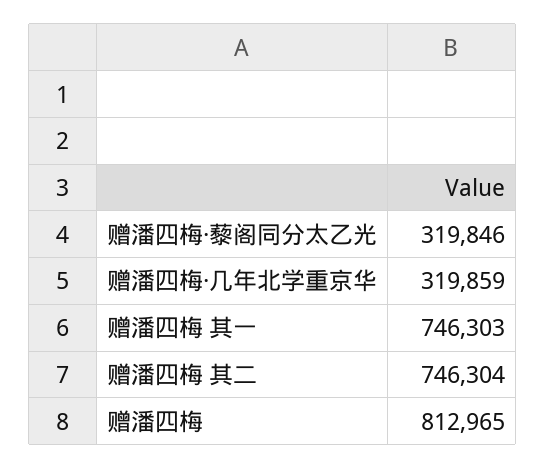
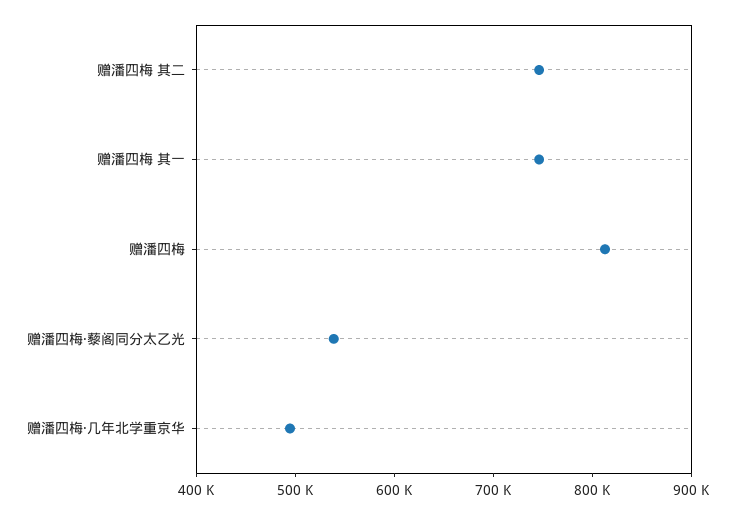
赠潘四梅·藜阁同分太乙光: 319846 -> 540000
赠潘四梅·几年北学重京华: 319859 -> 500000

